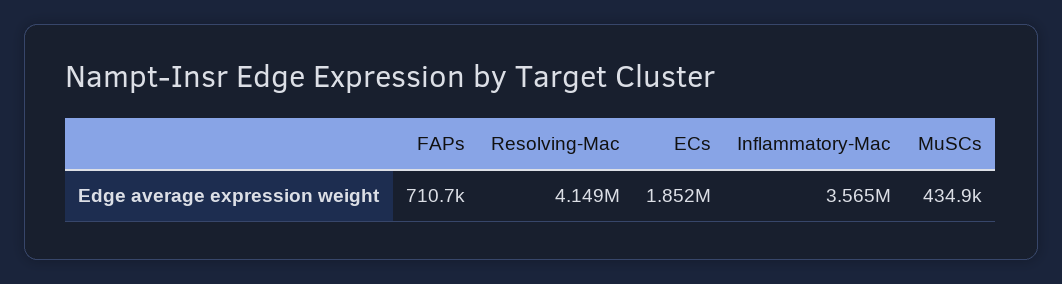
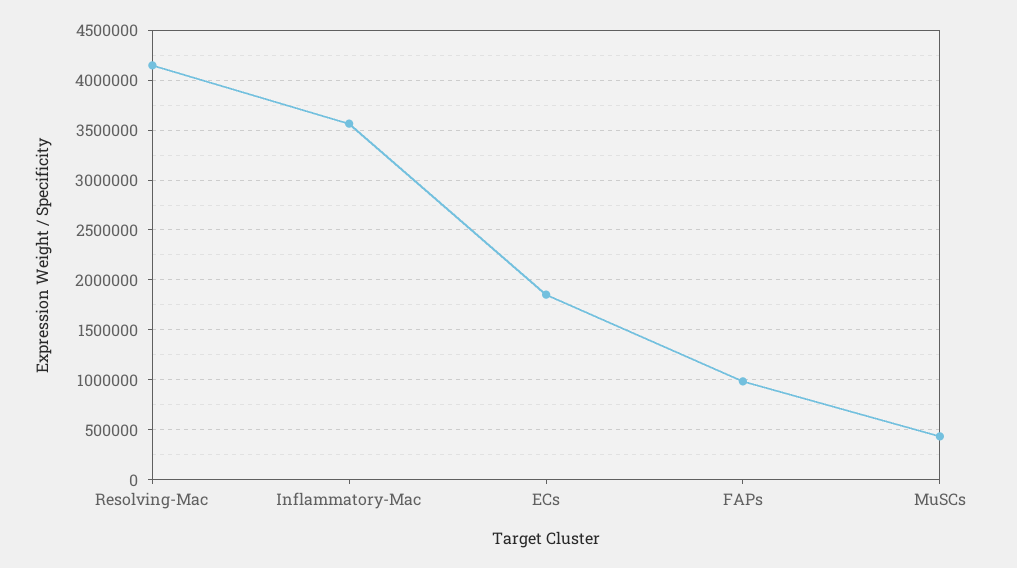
FAPs: 710700 -> 1000000

